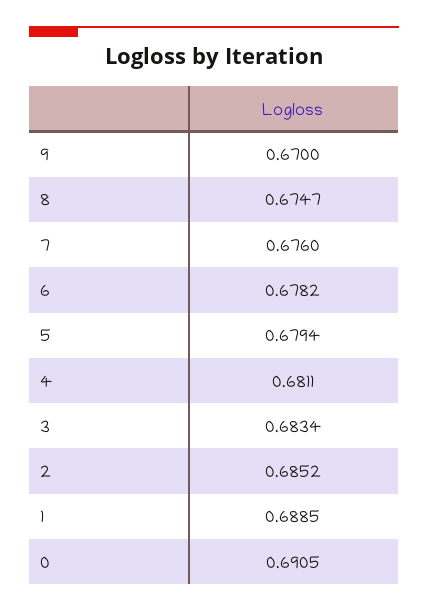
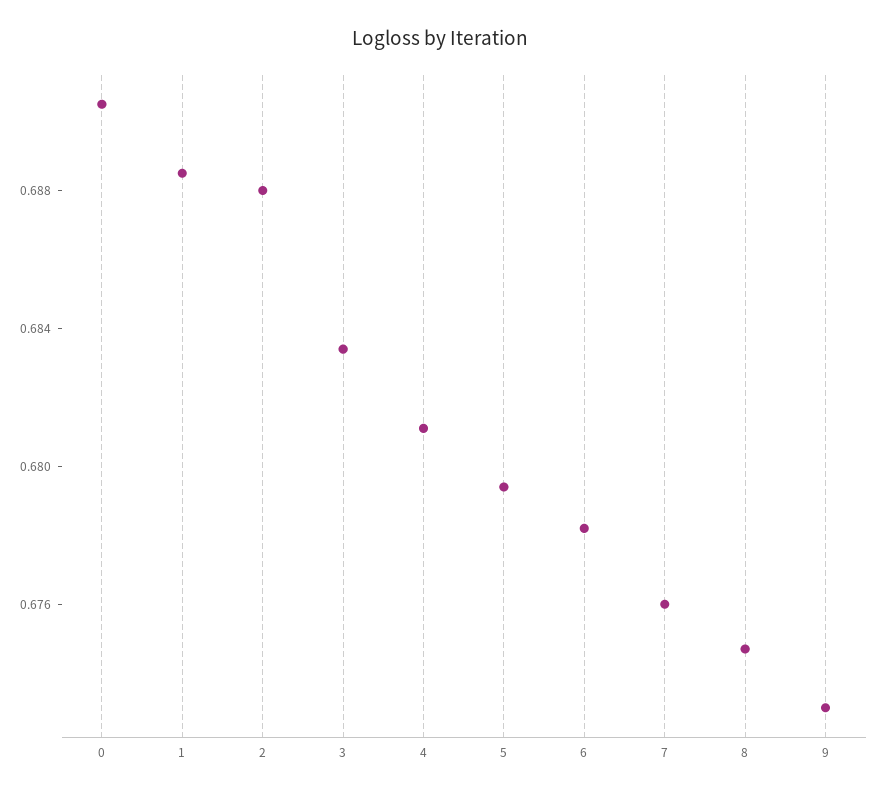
9: 0.67 -> 0.673
2: 0.6852 -> 0.688

